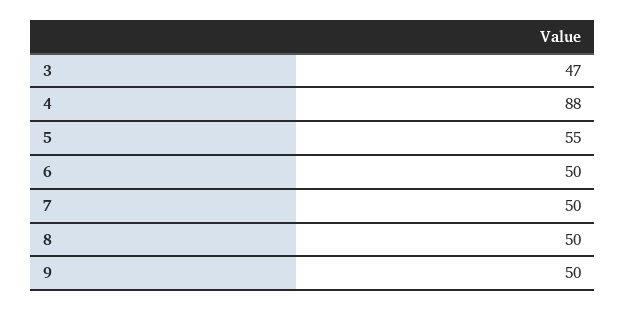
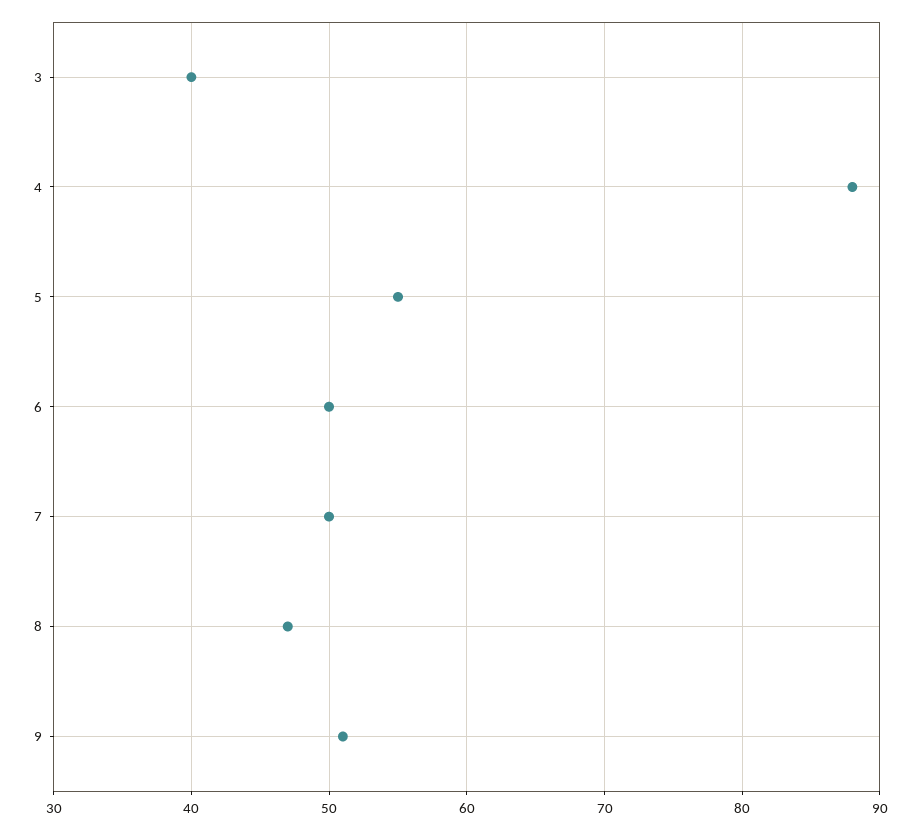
3: 47 -> 40
8: 50 -> 47
9: 50 -> 51

